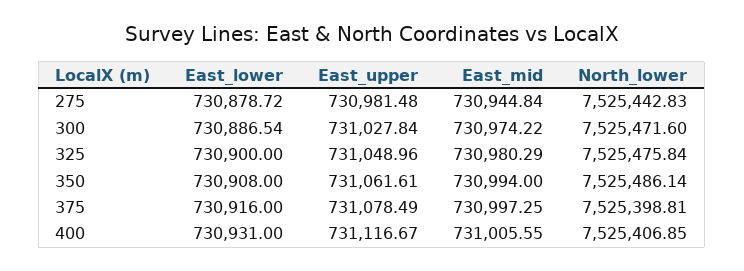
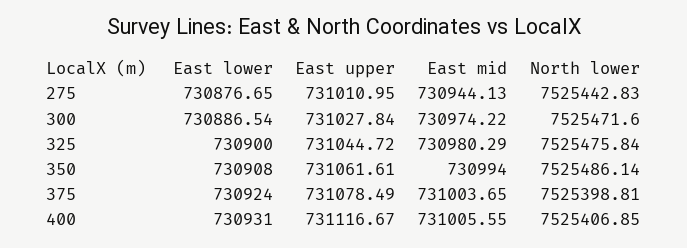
East_lower, 275: 730878.72 -> 730876.65
East_upper, 275: 730981.48 -> 731010.95
East_mid, 275: 730944.84 -> 730944.13
East_upper, 325: 731048.96 -> 731044.72
East_lower, 375: 730916 -> 730924
East_mid, 375: 730997.25 -> 731003.65

